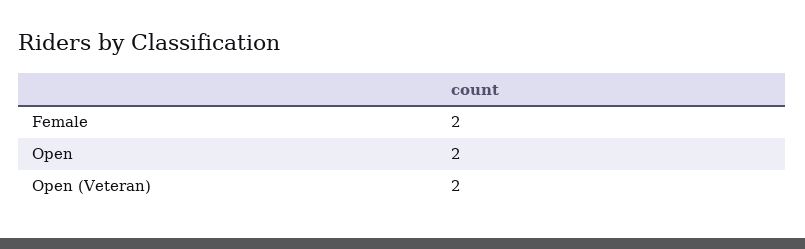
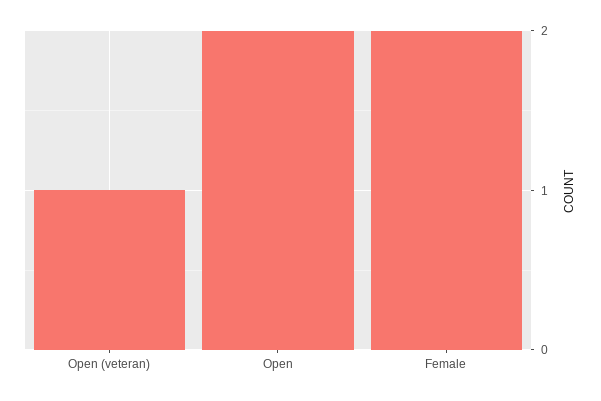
Open (Veteran): 2 -> 1

